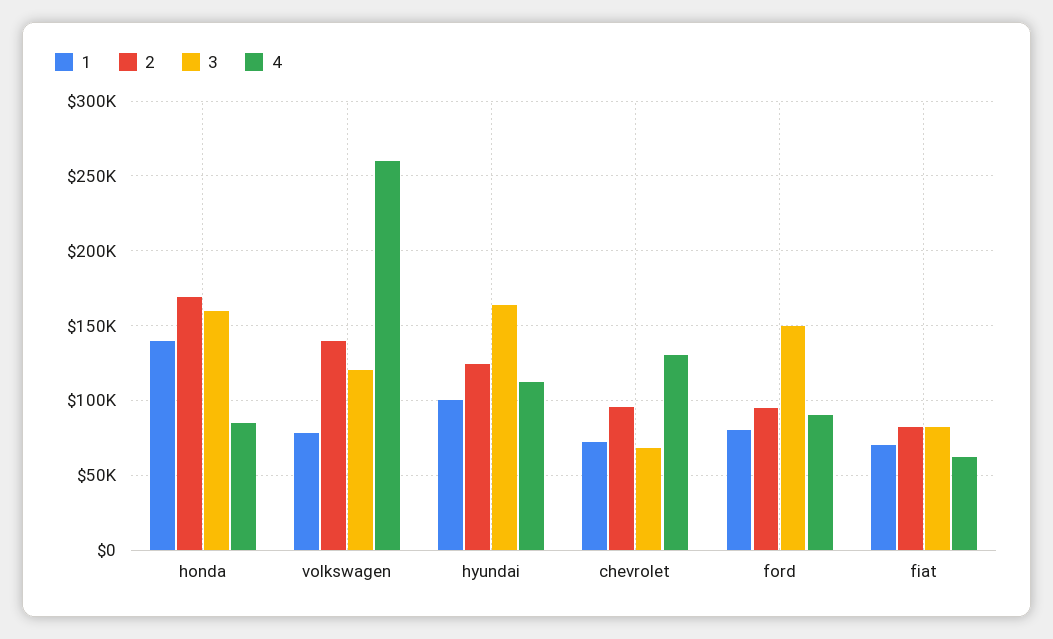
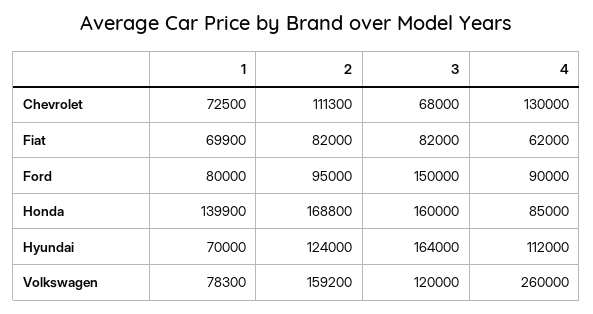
2, volkswagen: 140000 -> 159200
1, hyundai: 100000 -> 70000
2, chevrolet: 95000 -> 111300

